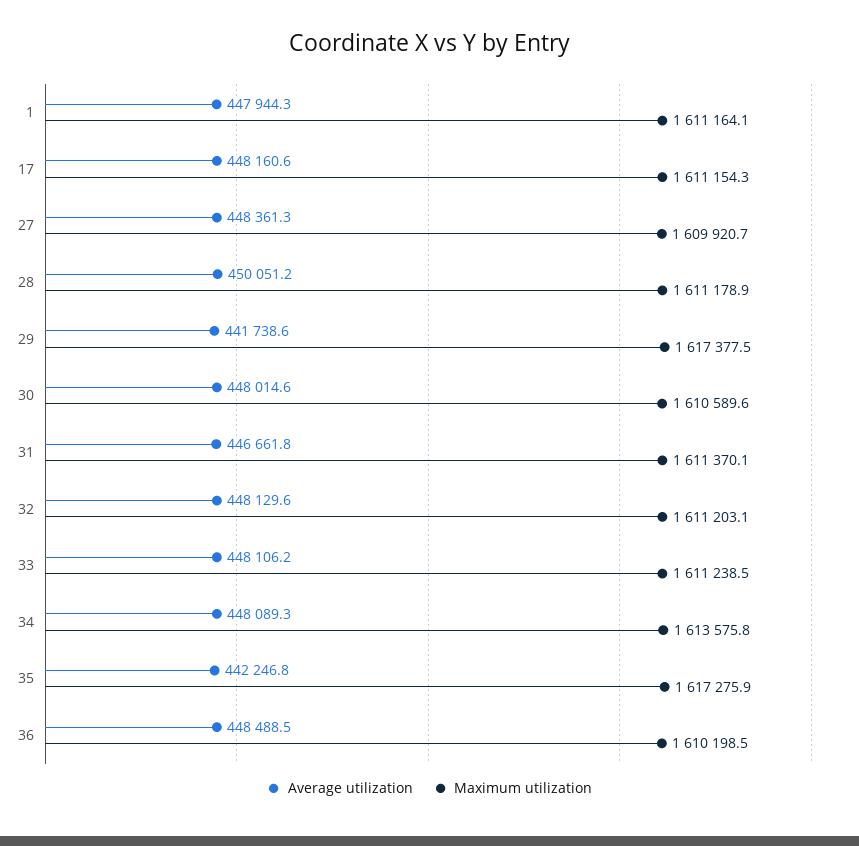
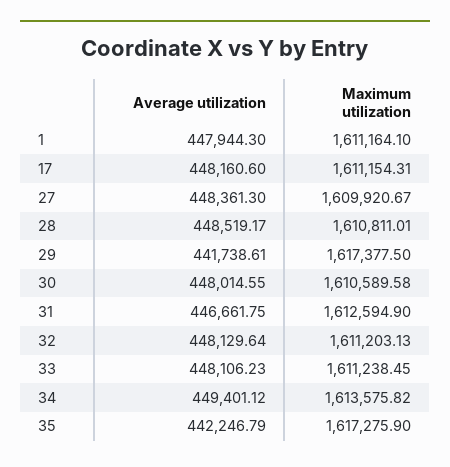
Average utilization, 28: 450051.2 -> 448519.17
Maximum utilization, 28: 1611178.9 -> 1610811.01
Maximum utilization, 31: 1611370.1 -> 1612594.9
Average utilization, 34: 448089.3 -> 449401.12
Average utilization, 36: 448488.5 -> none
Maximum utilization, 36: 1610198.5 -> none

